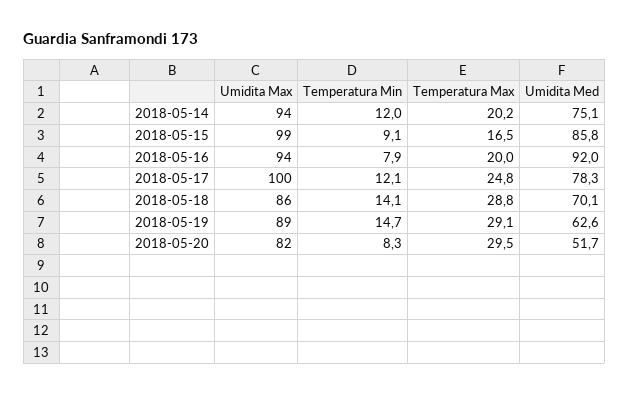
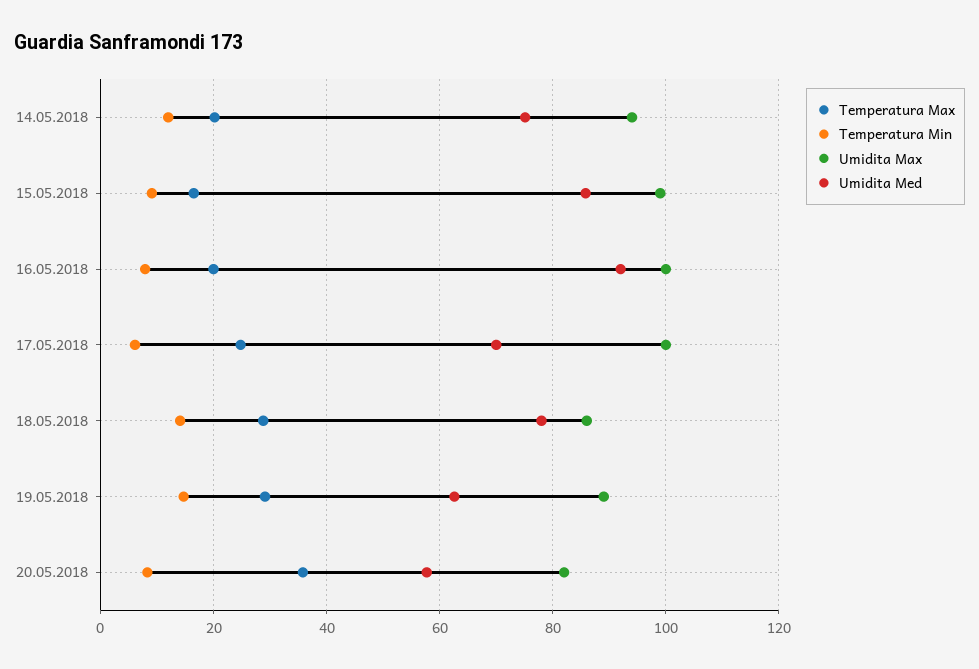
Umidita Max, 2018-05-16: 94 -> 100
Temperatura Min, 2018-05-17: 12.1 -> 6
Umidita Med, 2018-05-17: 78.3 -> 70
Umidita Med, 2018-05-18: 70.1 -> 78
Temperatura Max, 2018-05-20: 29.5 -> 36
Umidita Med, 2018-05-20: 51.7 -> 58

